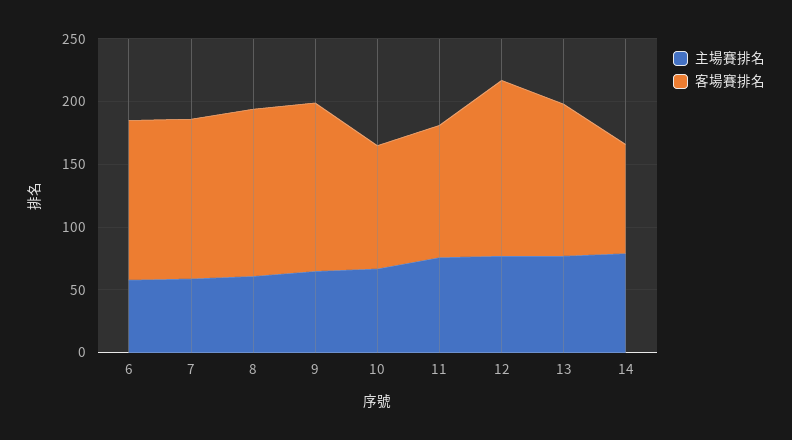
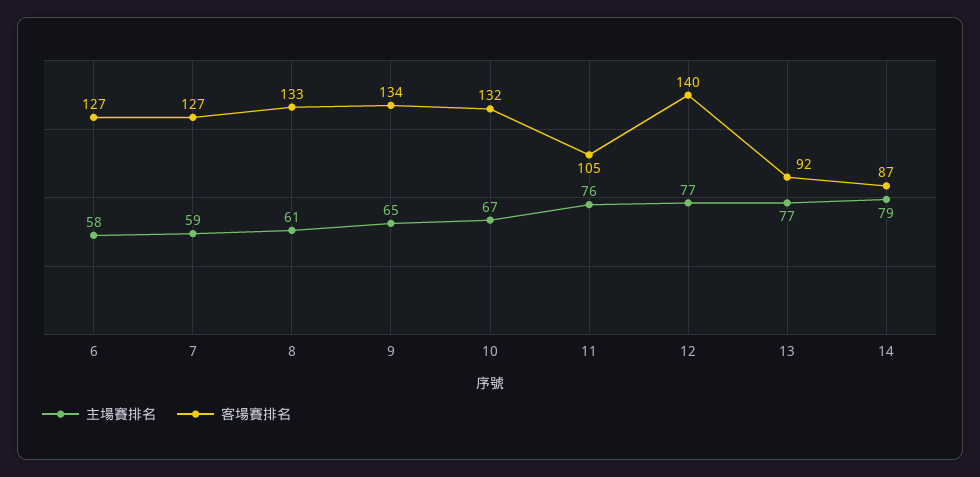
客場賽排名, 10: 100 -> 132
客場賽排名, 13: 120 -> 92

